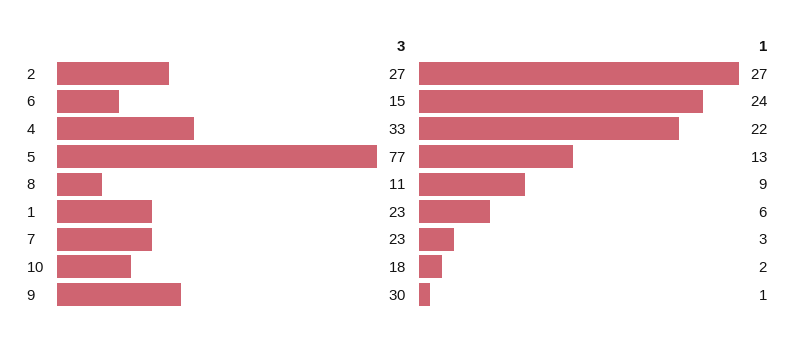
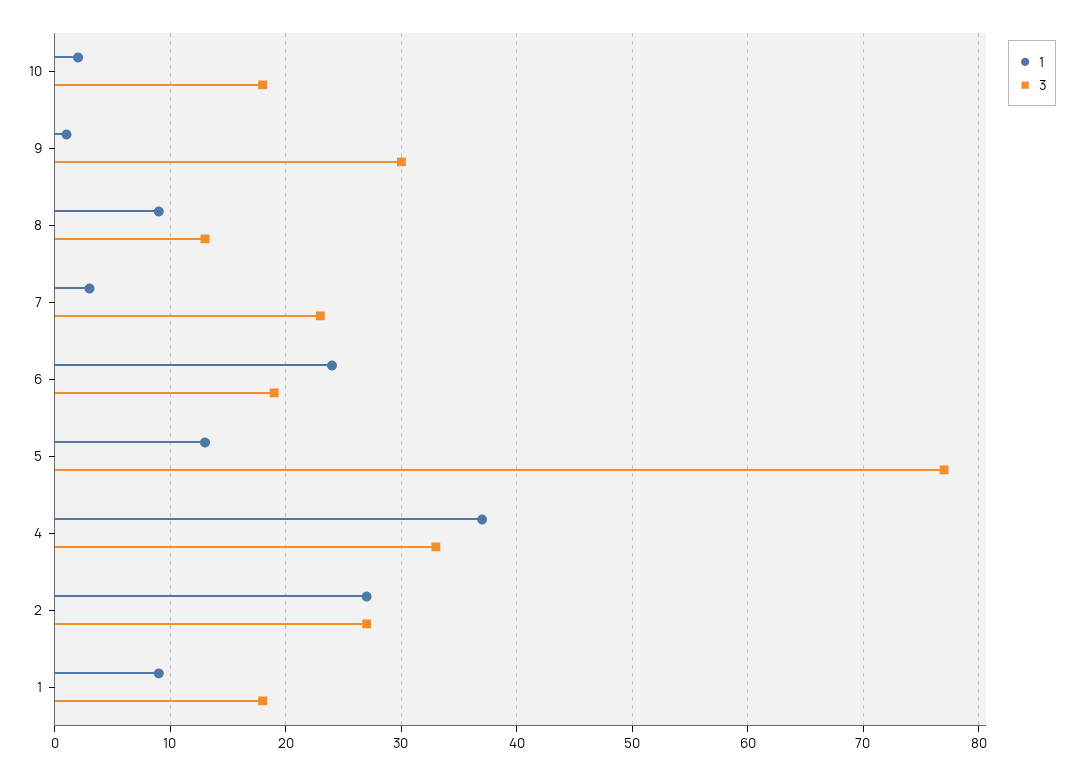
3, 6: 15 -> 19
1, 4: 22 -> 37
3, 8: 11 -> 13
3, 1: 23 -> 18
1, 1: 6 -> 9

